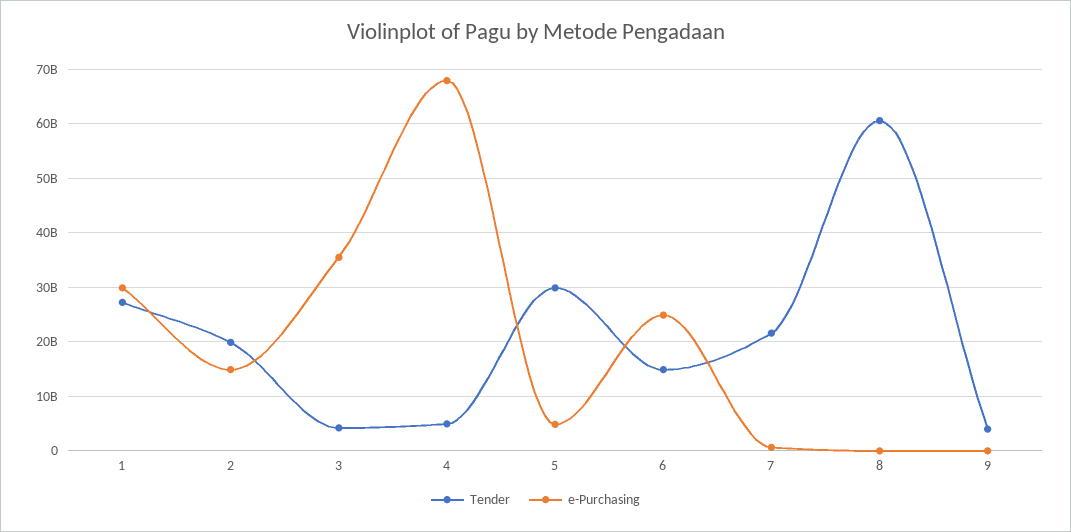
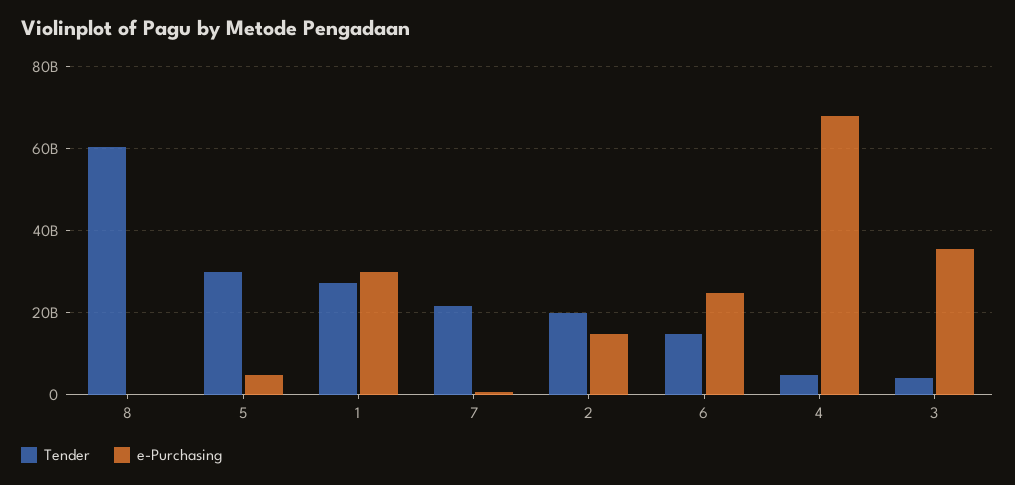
Tender, 9: 4000000000 -> none
e-Purchasing, 9: 0 -> none

